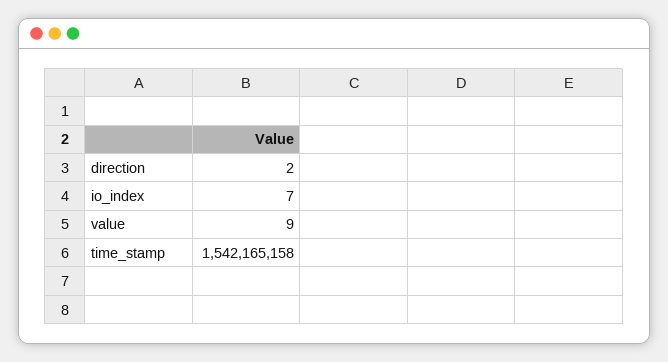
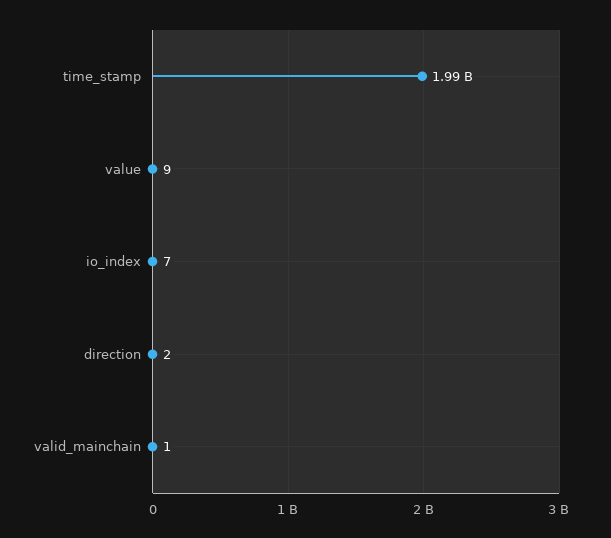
time_stamp: 1542165158 -> 1990000000
valid_mainchain: none -> 1

